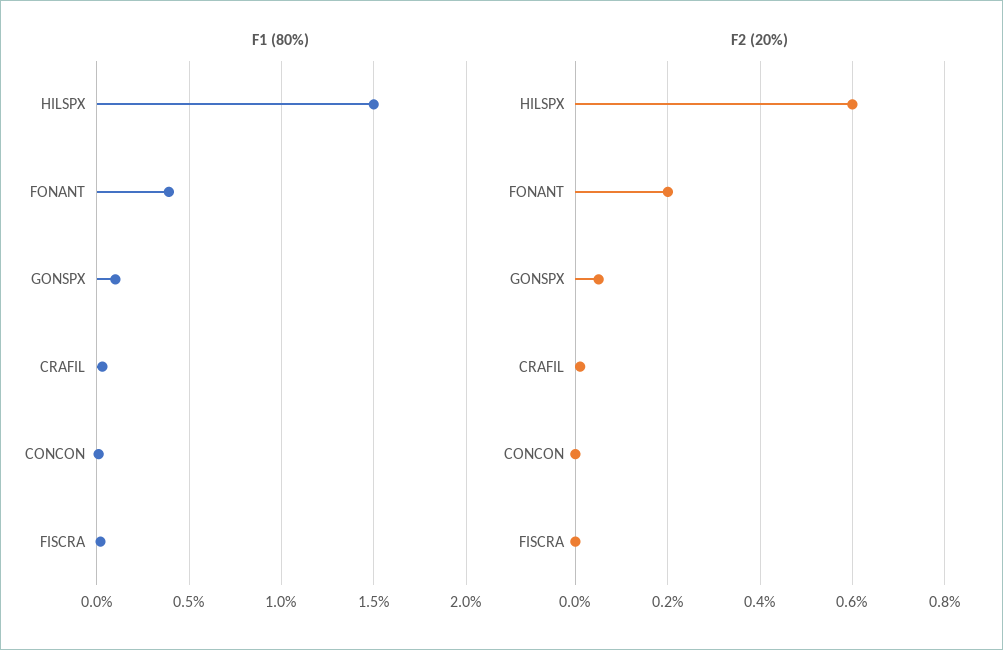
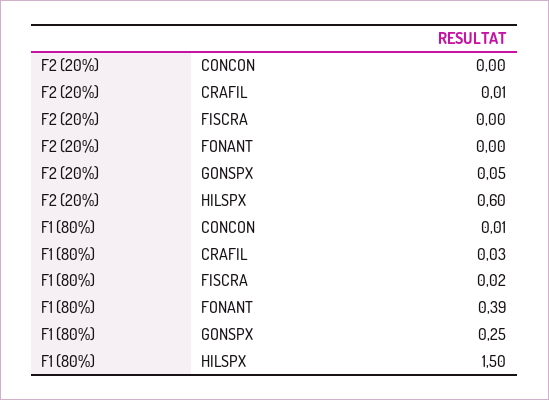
F1 (80%), GONSPX: 0.1 -> 0.25
F2 (20%), FONANT: 0.2 -> 0

